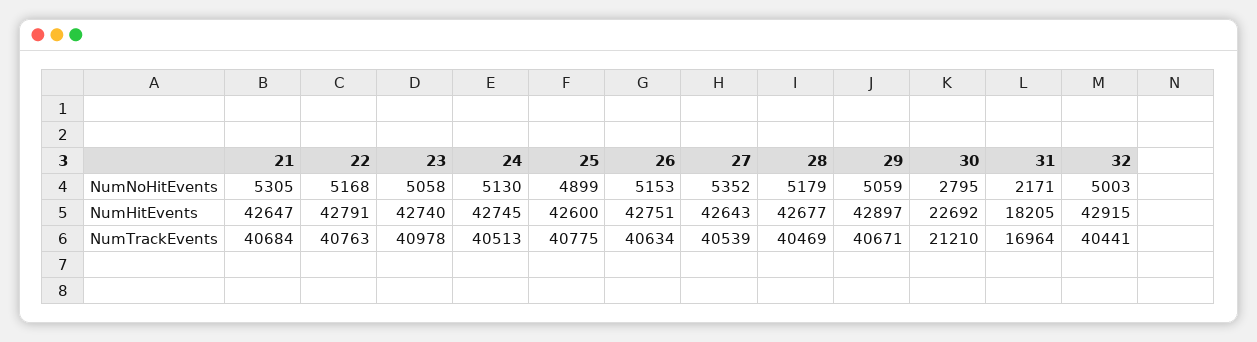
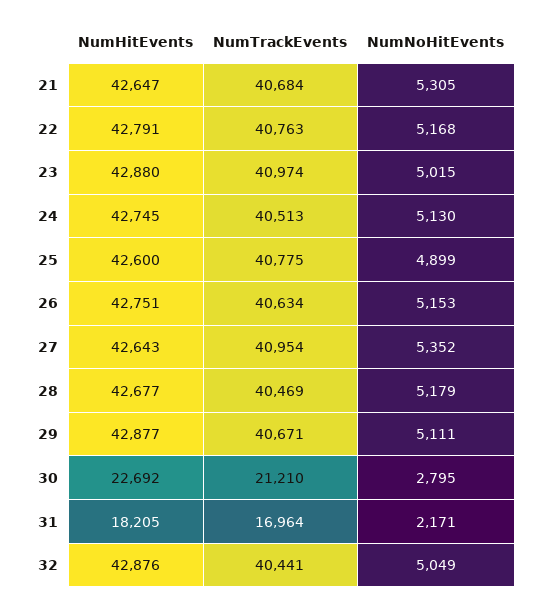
23, NumNoHitEvents: 5058 -> 5015
29, NumNoHitEvents: 5059 -> 5111
32, NumNoHitEvents: 5003 -> 5049
23, NumHitEvents: 42740 -> 42880
29, NumHitEvents: 42897 -> 42877
32, NumHitEvents: 42915 -> 42876
23, NumTrackEvents: 40978 -> 40974
27, NumTrackEvents: 40539 -> 40954

